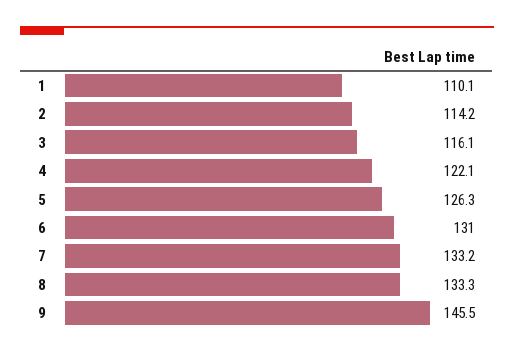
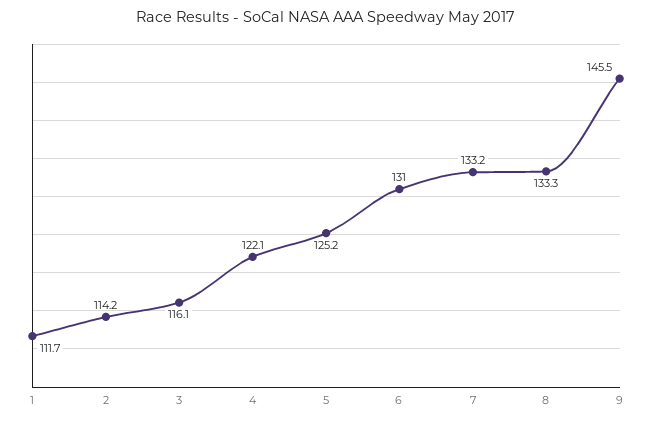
1: 110.1 -> 111.7
5: 126.3 -> 125.2

